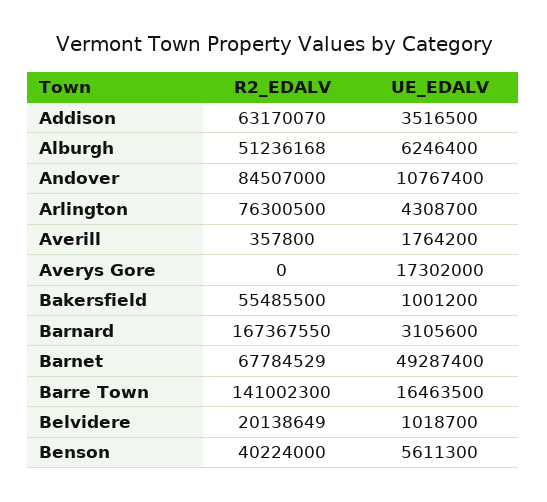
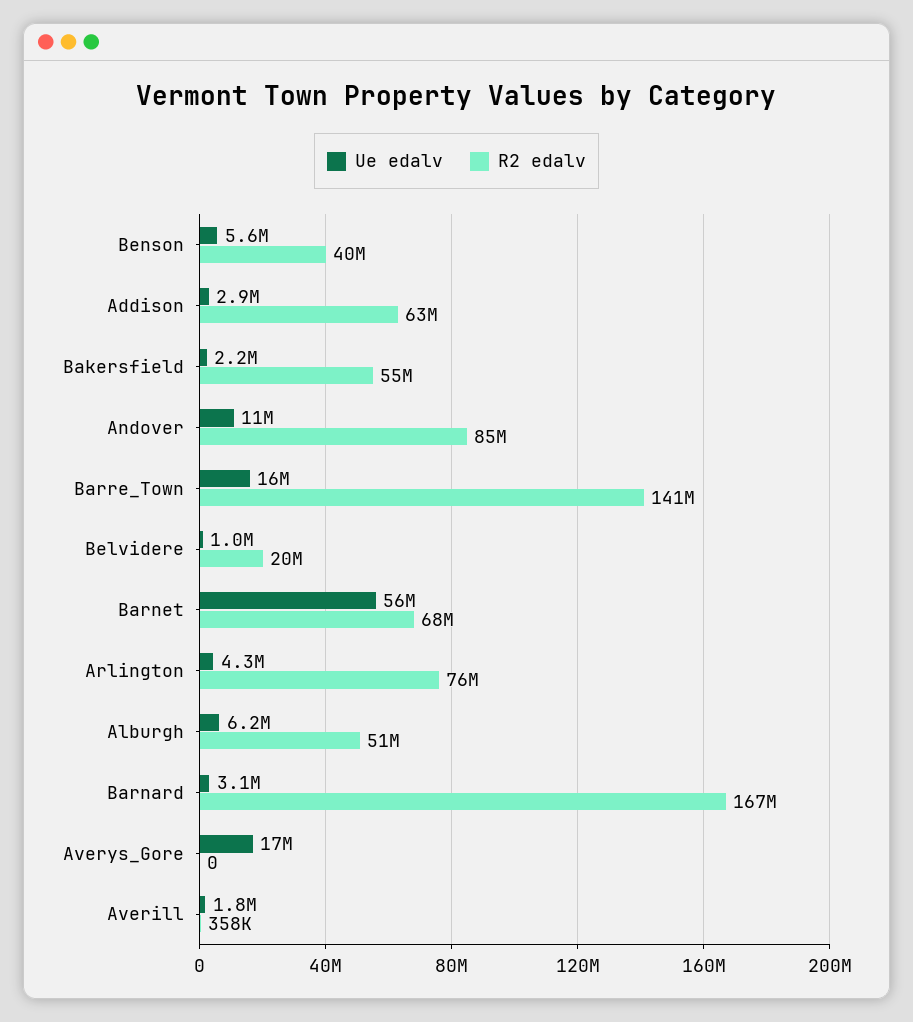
UE_EDALV, Addison: 3516500 -> 2900000
UE_EDALV, Bakersfield: 1001200 -> 2200000
UE_EDALV, Barnet: 49287400 -> 56000000

